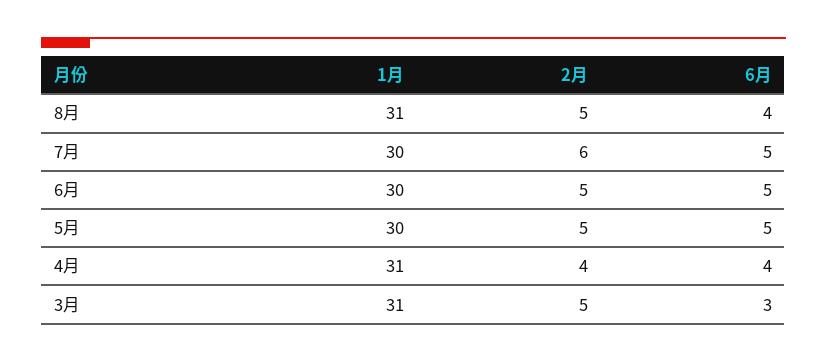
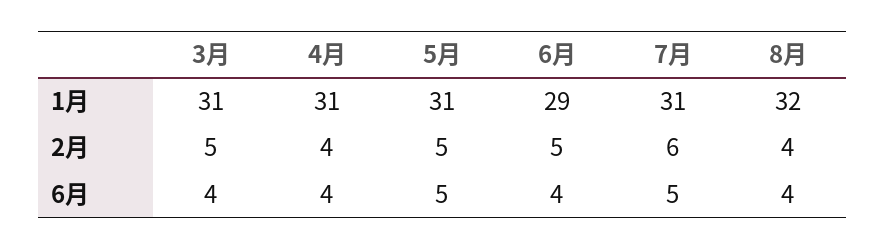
1月, 8月: 31 -> 32
2月, 8月: 5 -> 4
1月, 7月: 30 -> 31
1月, 6月: 30 -> 29
6月, 6月: 5 -> 4
1月, 5月: 30 -> 31
6月, 3月: 3 -> 4

